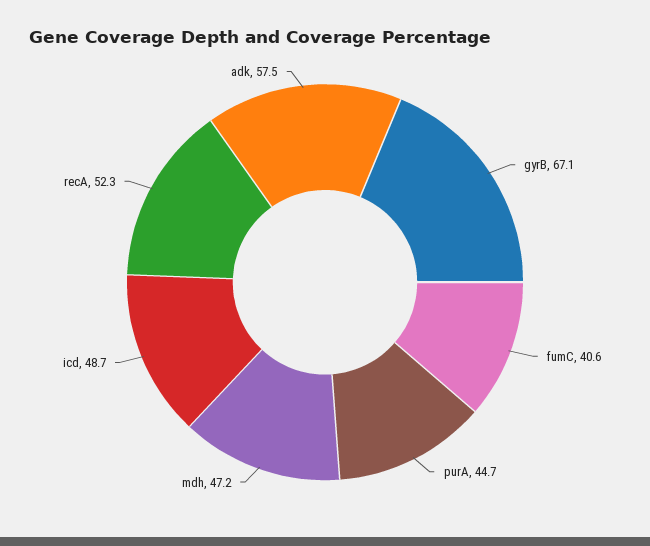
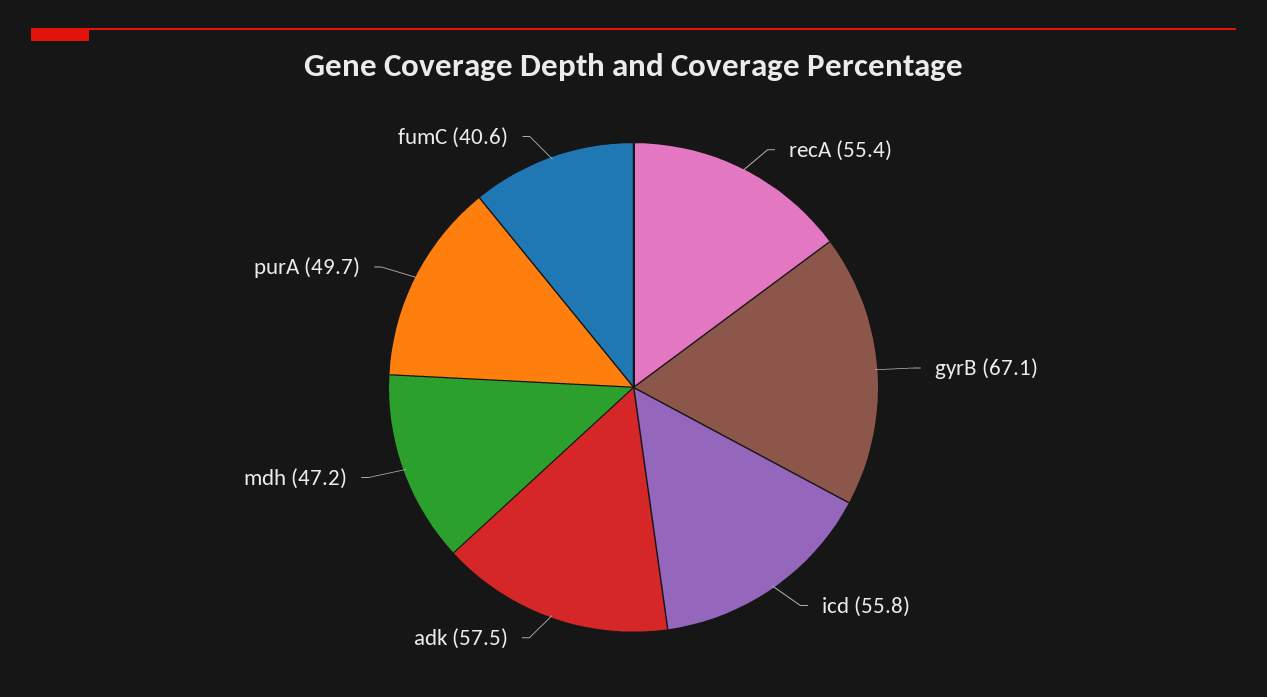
purA: 44.7 -> 49.7
icd: 48.7 -> 55.8
recA: 52.3 -> 55.4

